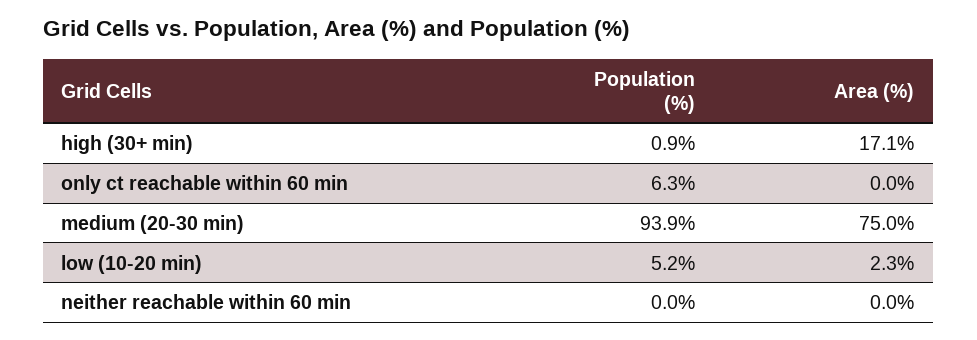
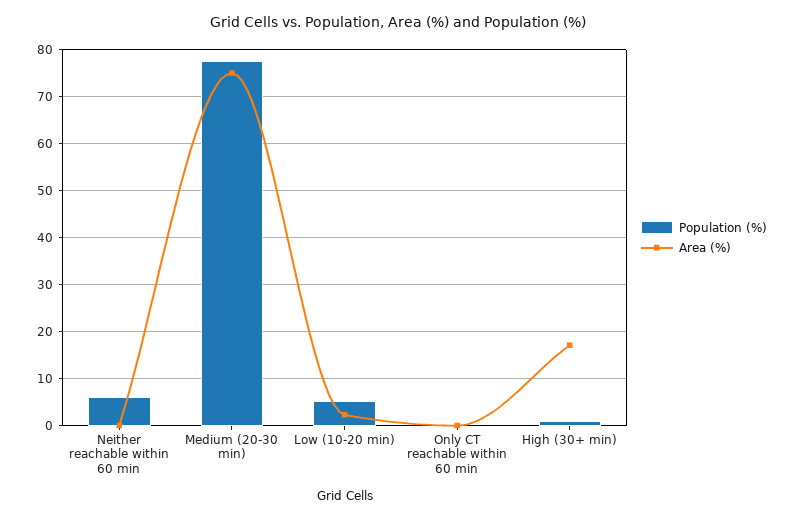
Population (%), only ct reachable within 60 min: 6.3 -> 0
Population (%), medium (20-30 min): 93.9 -> 78
Population (%), neither reachable within 60 min: 0 -> 6

